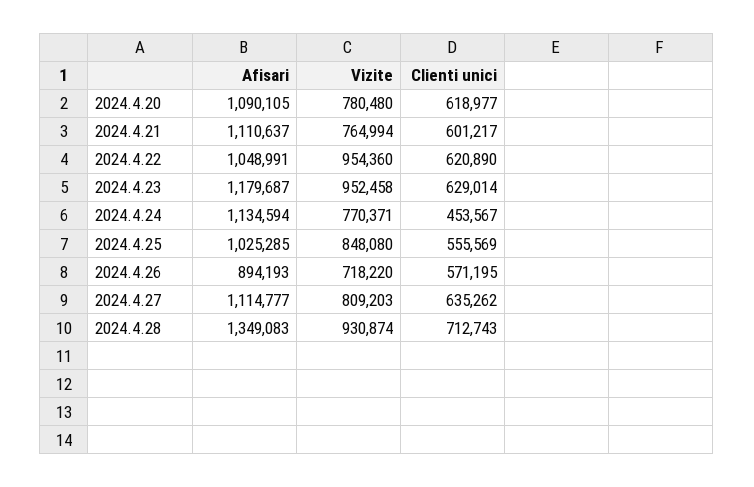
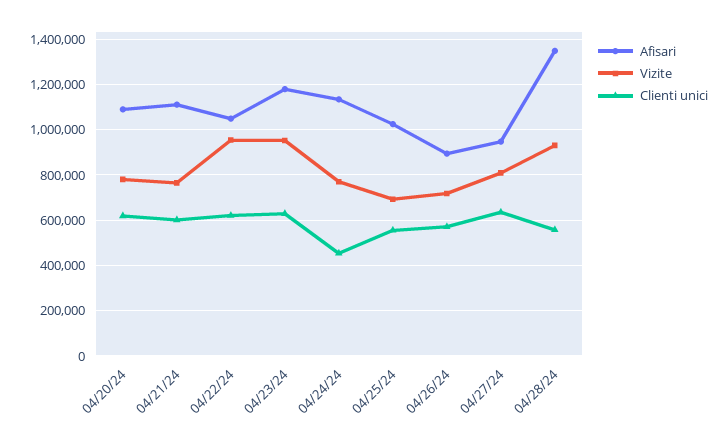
Vizite, 2024.4.25: 848080 -> 700000
Afisari, 2024.4.27: 1114777 -> 950000
Clienti unici, 2024.4.28: 712743 -> 550000

